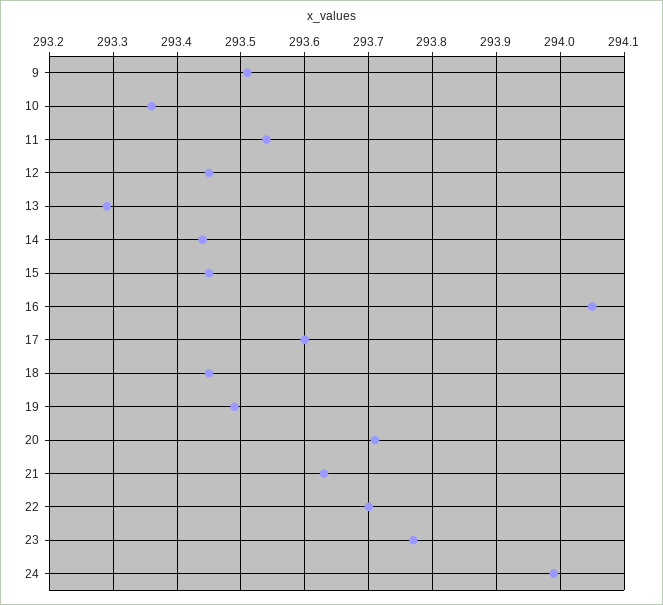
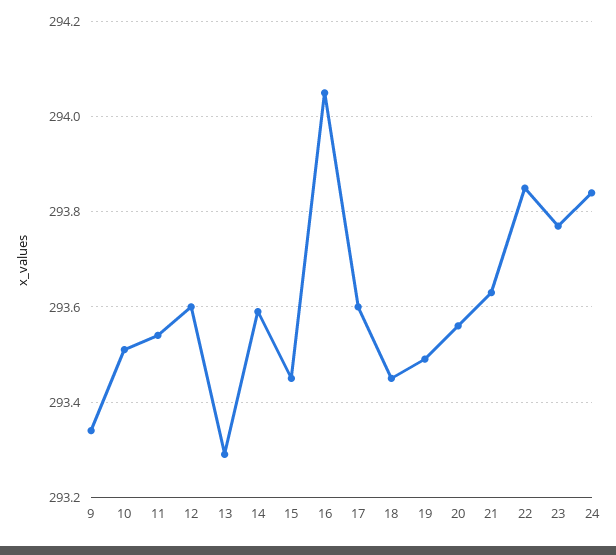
9: 293.51 -> 293.35
10: 293.36 -> 293.5
12: 293.45 -> 293.6
14: 293.44 -> 293.6
20: 293.71 -> 293.55
22: 293.7 -> 293.85
24: 293.99 -> 293.85

